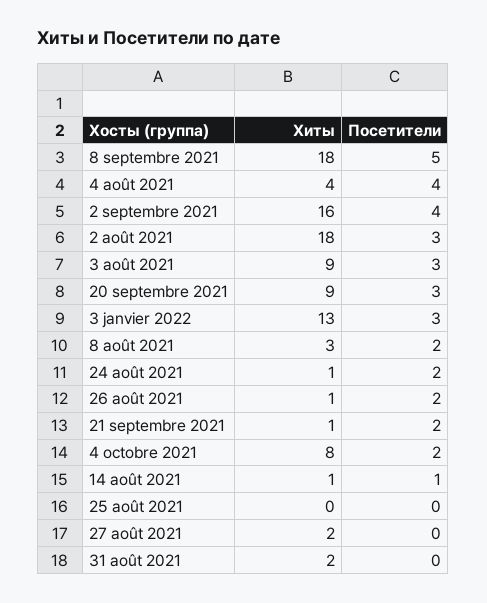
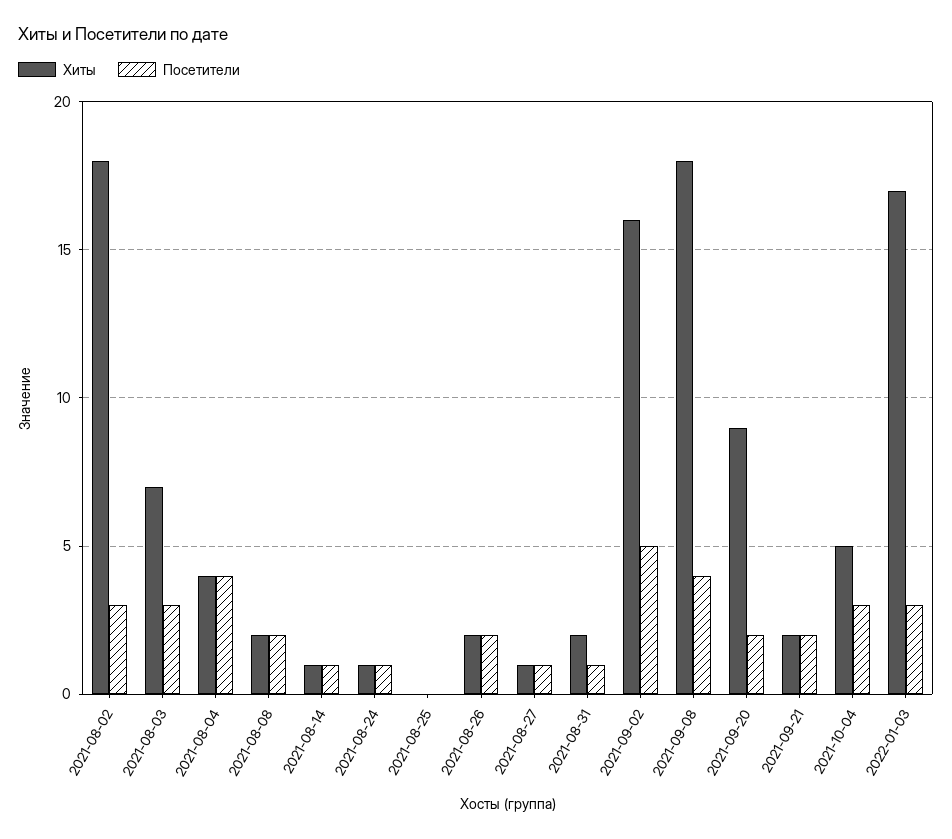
Посетители, 8 septembre 2021: 5 -> 4
Посетители, 2 septembre 2021: 4 -> 5
Хиты, 3 août 2021: 9 -> 7
Посетители, 20 septembre 2021: 3 -> 2
Хиты, 3 janvier 2022: 13 -> 17
Хиты, 8 août 2021: 3 -> 2
Посетители, 24 août 2021: 2 -> 1
Хиты, 26 août 2021: 1 -> 2
Хиты, 21 septembre 2021: 1 -> 2
Хиты, 4 octobre 2021: 8 -> 5
Посетители, 4 octobre 2021: 2 -> 3
Хиты, 27 août 2021: 2 -> 1
Посетители, 27 août 2021: 0 -> 1
Посетители, 31 août 2021: 0 -> 1

